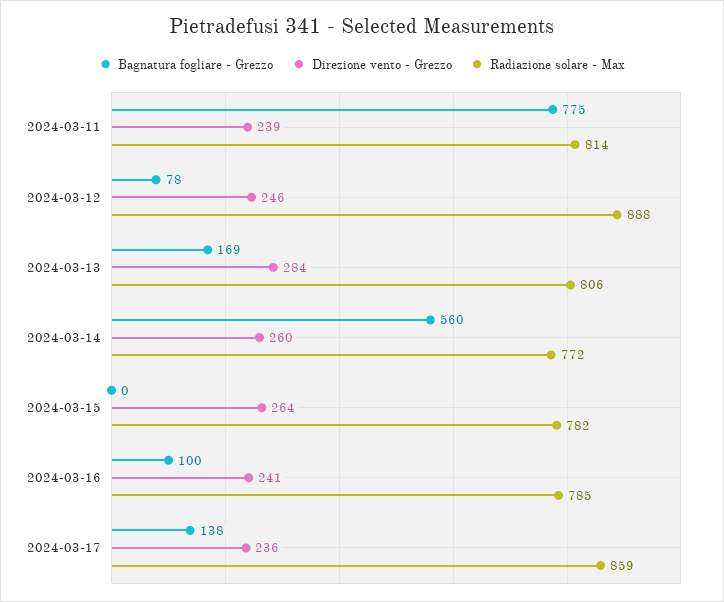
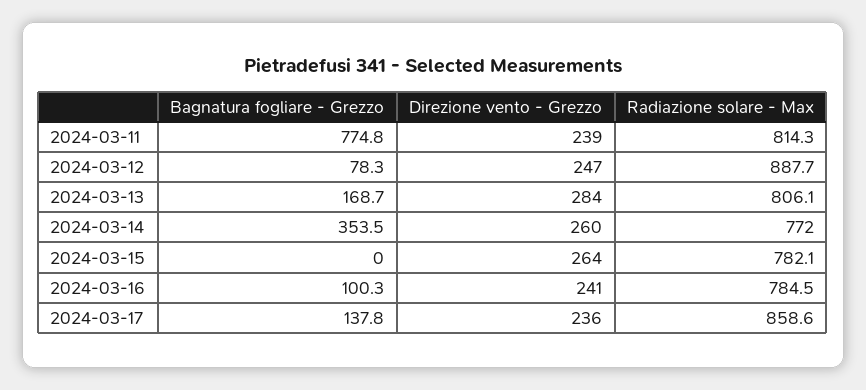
Direzione vento - Grezzo, 2024-03-12: 246 -> 247
Bagnatura fogliare - Grezzo, 2024-03-14: 560 -> 353.5

